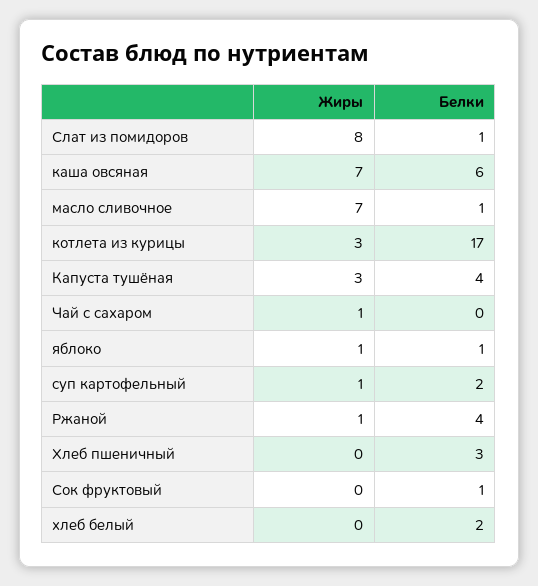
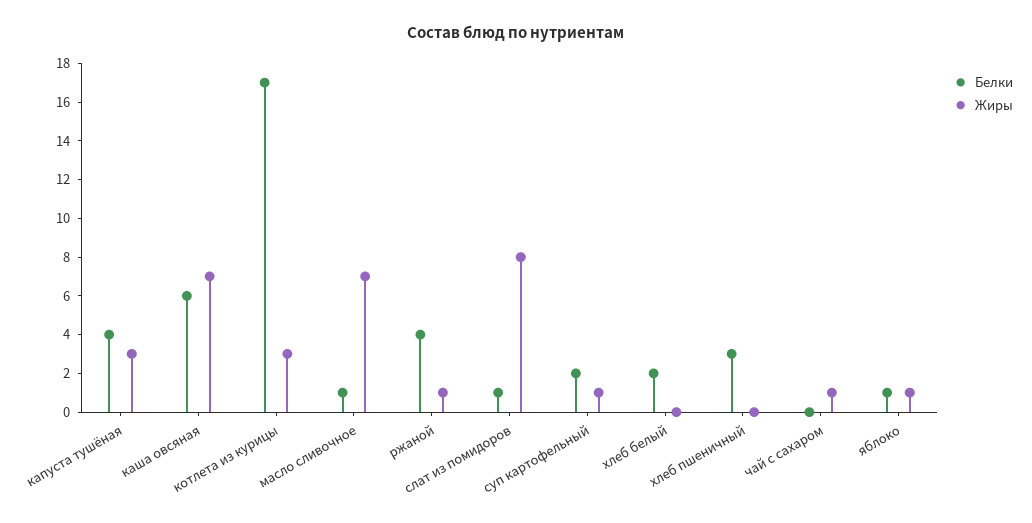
Жиры, Сок фруктовый: 0 -> none
Белки, Сок фруктовый: 1 -> none

